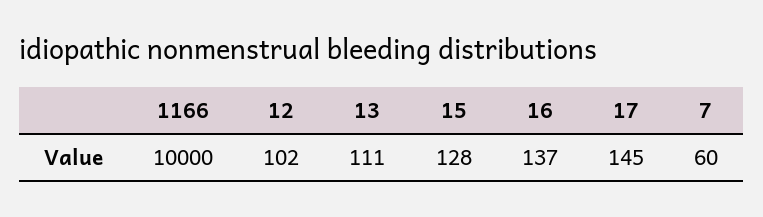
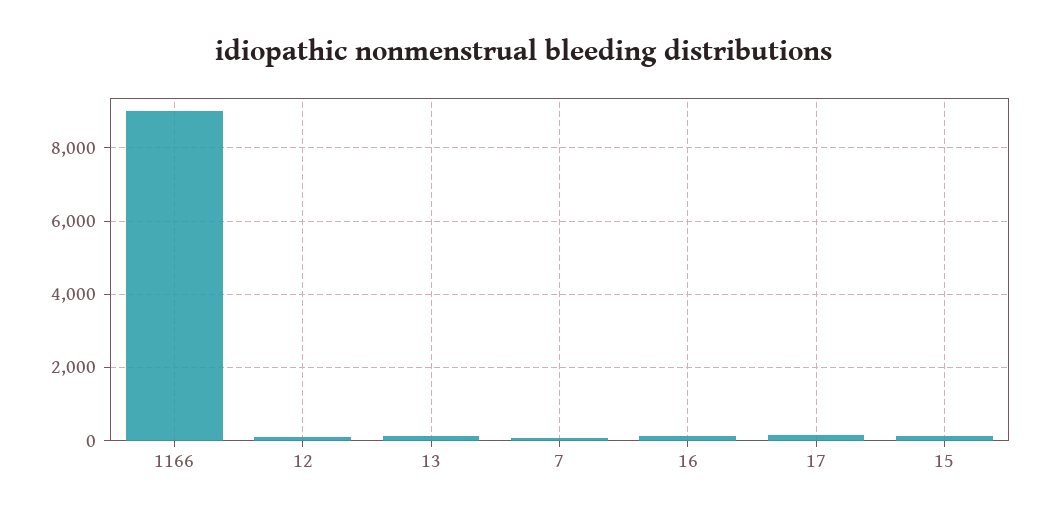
1166: 10000 -> 9000

